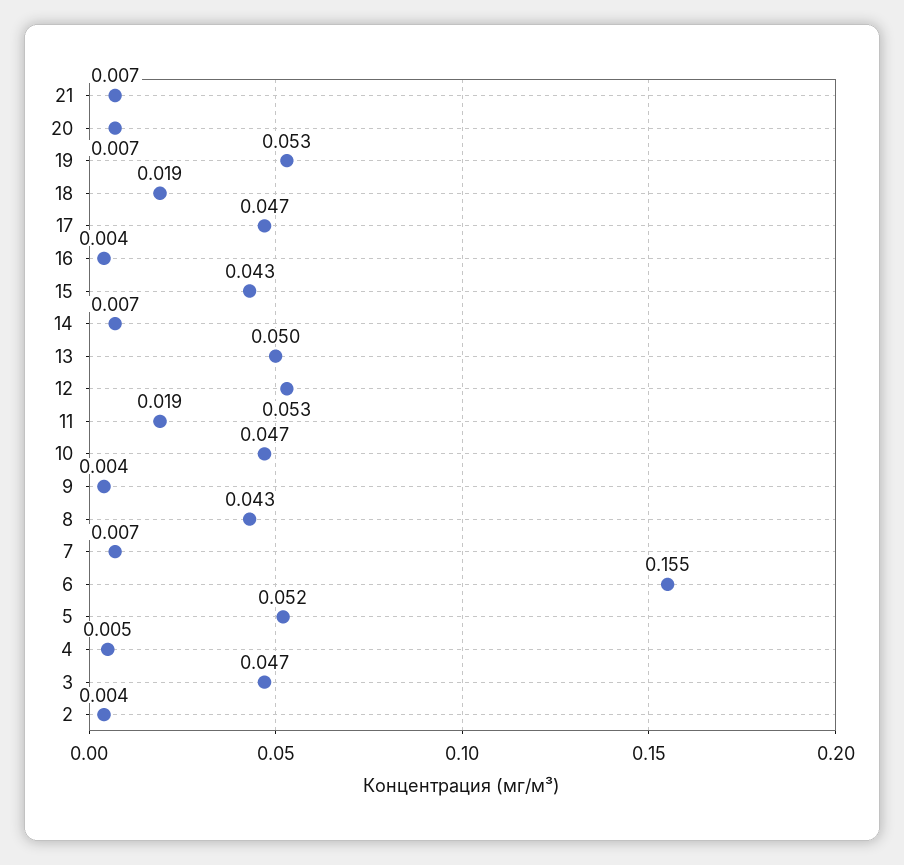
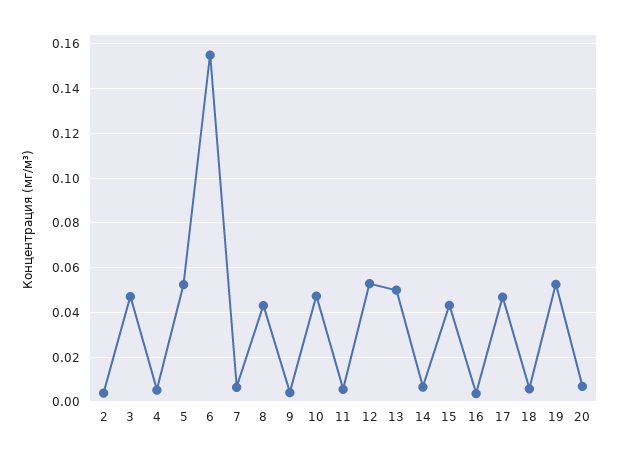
21: 0.007 -> none
18: 0.019 -> 0.005
11: 0.019 -> 0.005

